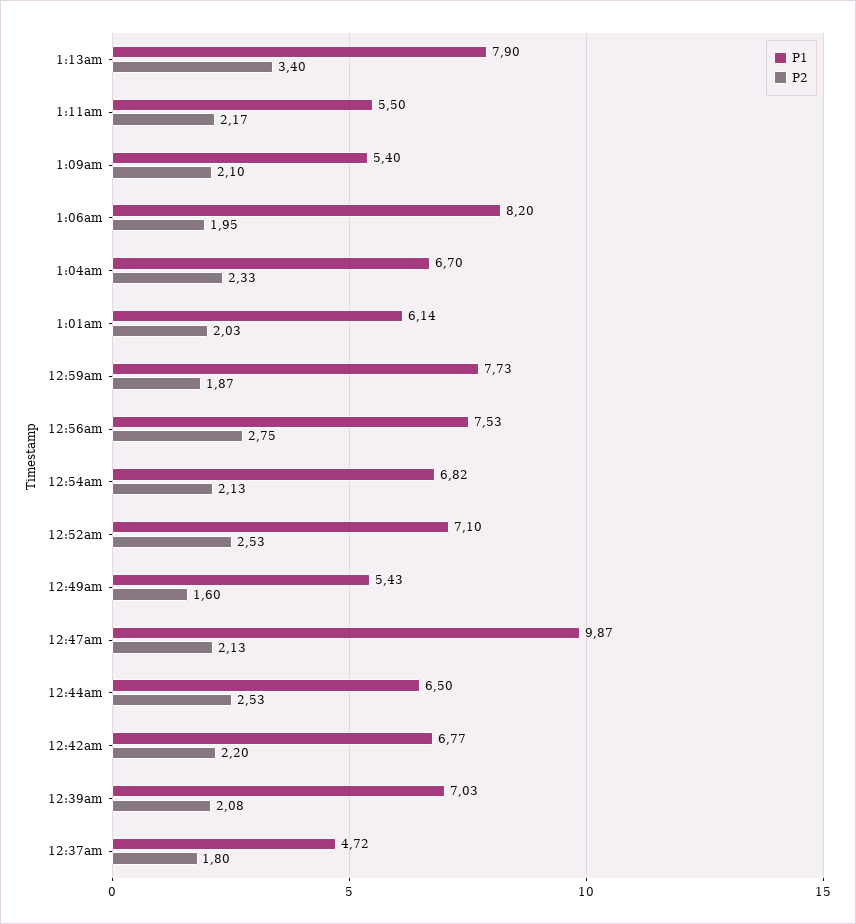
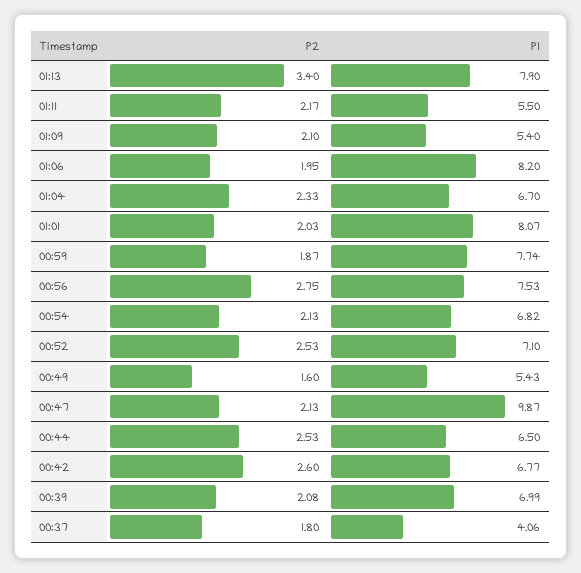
P1, 1:01am: 6.14 -> 8.07
P1, 12:59am: 7.73 -> 7.74
P2, 12:42am: 2.2 -> 2.6
P1, 12:39am: 7.03 -> 6.99
P1, 12:37am: 4.72 -> 4.06

